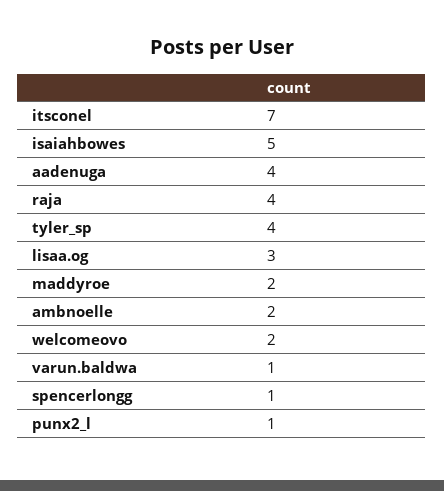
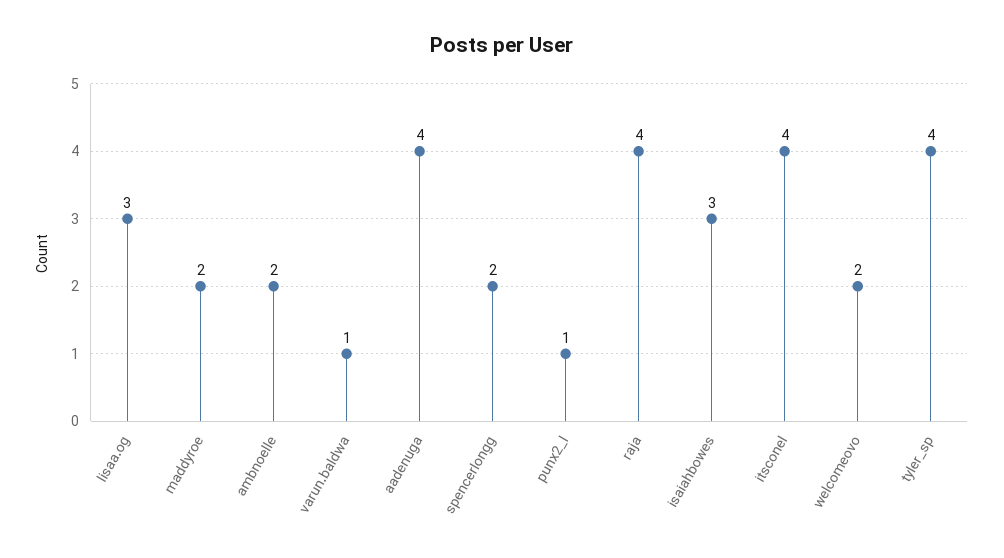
itsconel: 7 -> 4
isaiahbowes: 5 -> 3
spencerlongg: 1 -> 2

